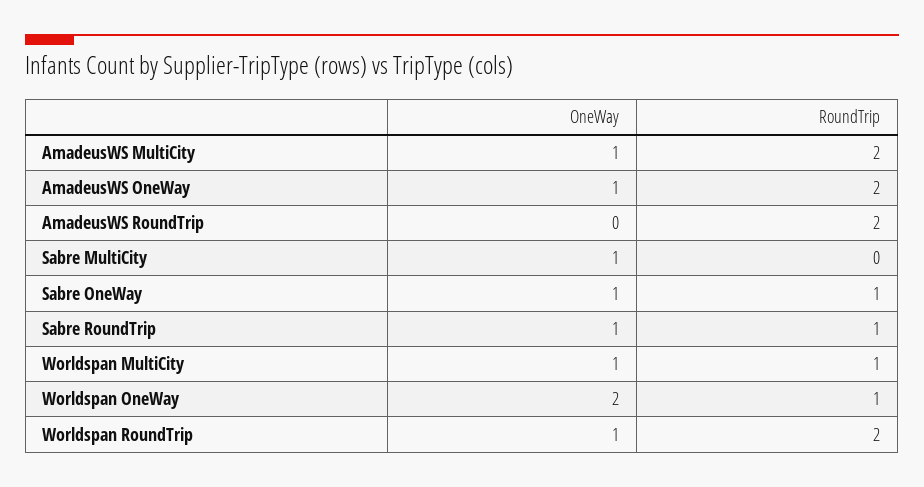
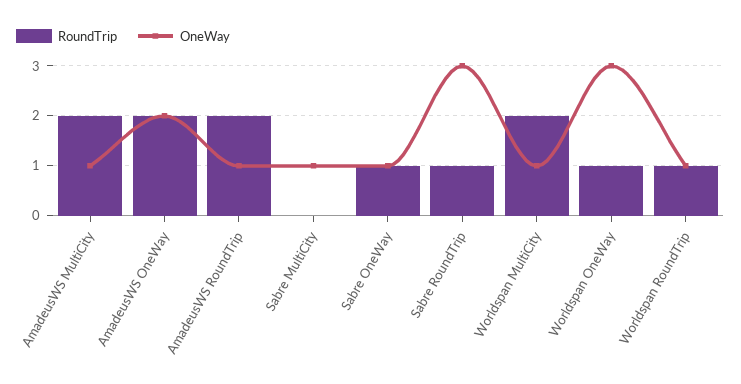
OneWay, AmadeusWS OneWay: 1 -> 2
OneWay, AmadeusWS RoundTrip: 0 -> 1
OneWay, Sabre RoundTrip: 1 -> 3
RoundTrip, Worldspan MultiCity: 1 -> 2
OneWay, Worldspan OneWay: 2 -> 3
RoundTrip, Worldspan RoundTrip: 2 -> 1

